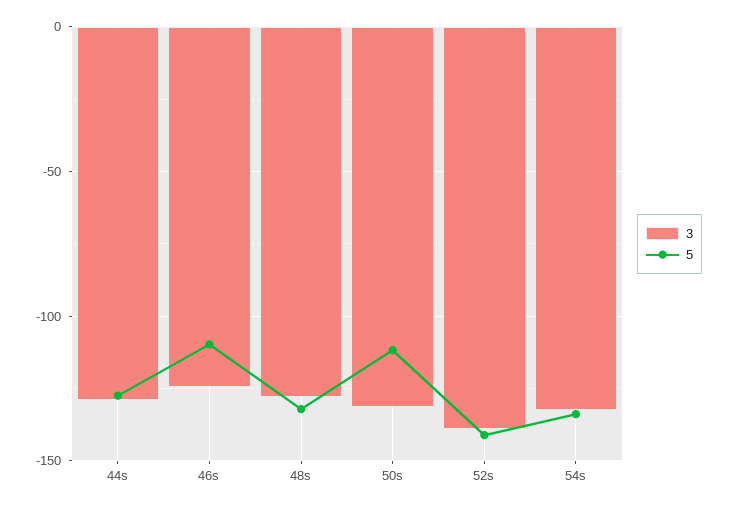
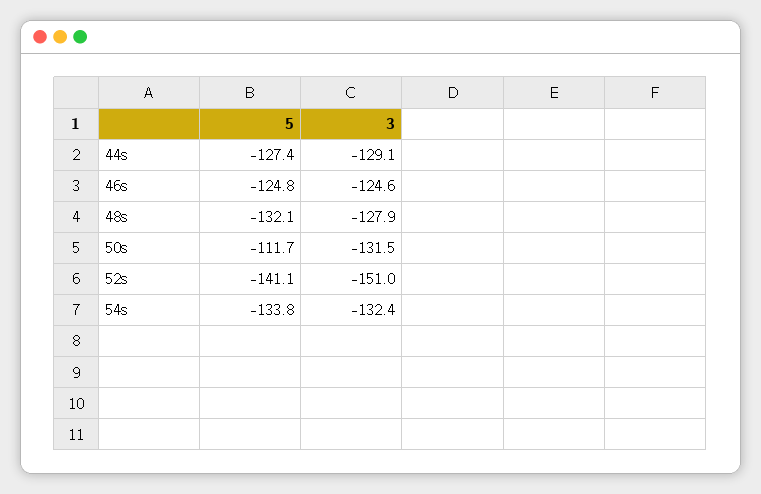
5, 46s: -110 -> -124.8
3, 52s: -140 -> -151

